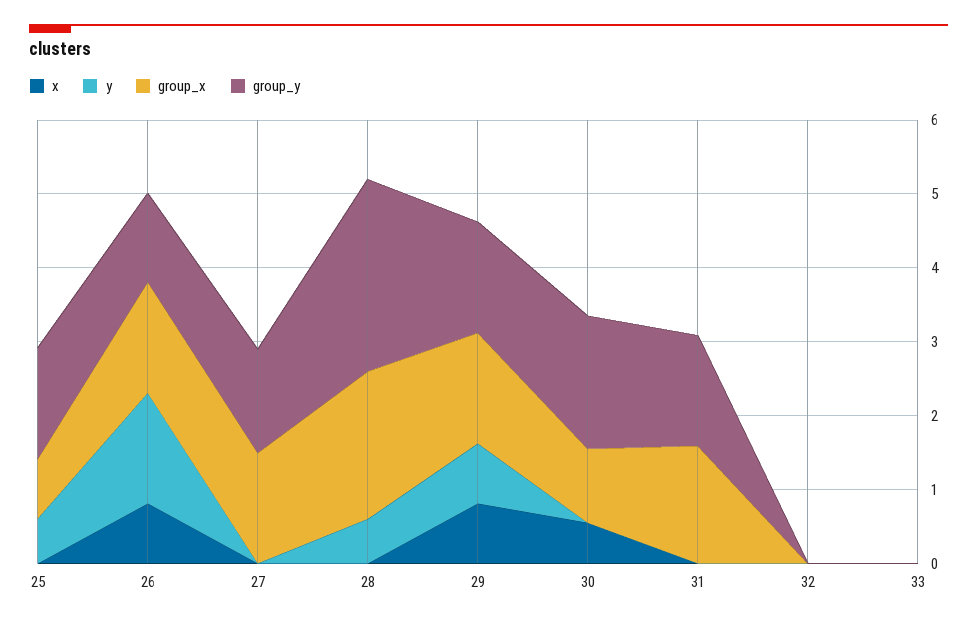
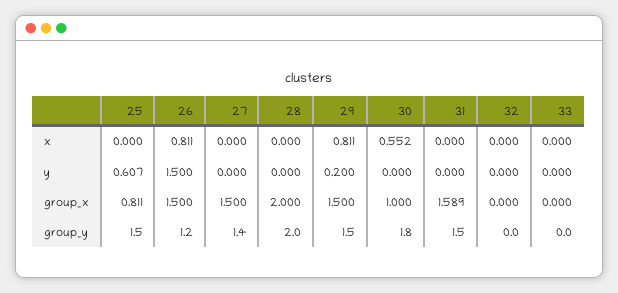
y, 28: 0.6 -> 0
group_y, 28: 2.6 -> 2
y, 29: 0.8 -> 0.2

